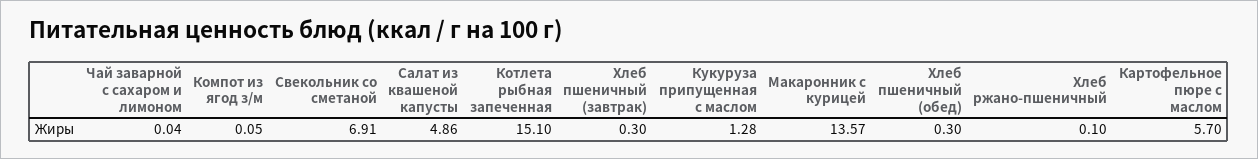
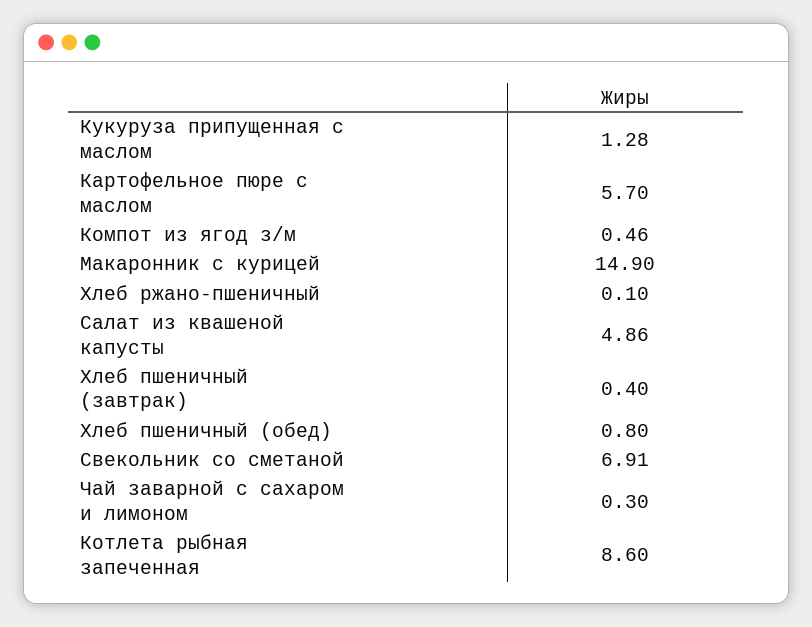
Чай заварной с сахаром и лимоном: 0.04 -> 0.3
Компот из ягод з/м: 0.05 -> 0.46
Котлета рыбная запеченная: 15.1 -> 8.6
Хлеб пшеничный (завтрак): 0.3 -> 0.4
Макаронник с курицей: 13.57 -> 14.9
Хлеб пшеничный (обед): 0.3 -> 0.8

